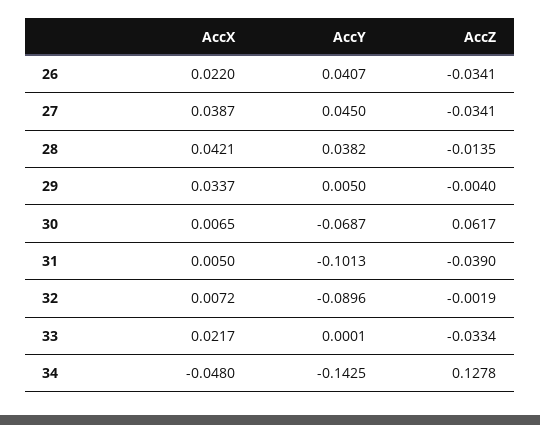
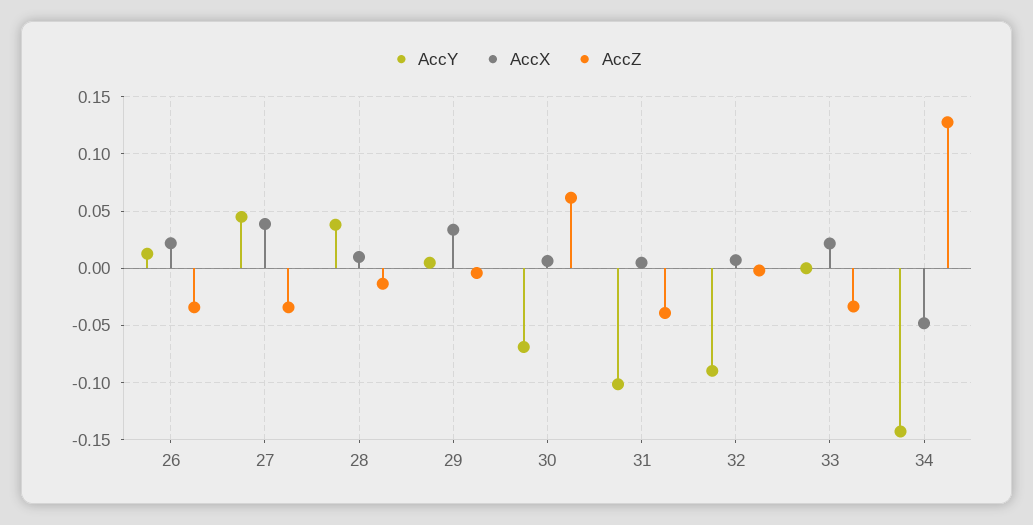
AccY, 26: 0.0407 -> 0.01
AccX, 28: 0.0421 -> 0.01

